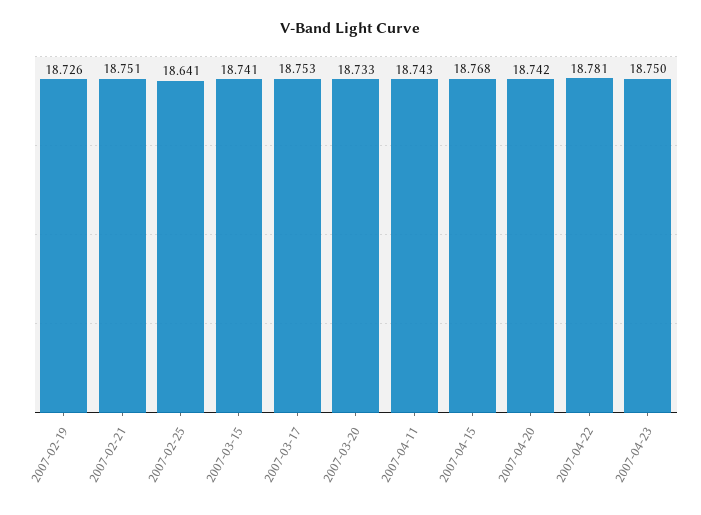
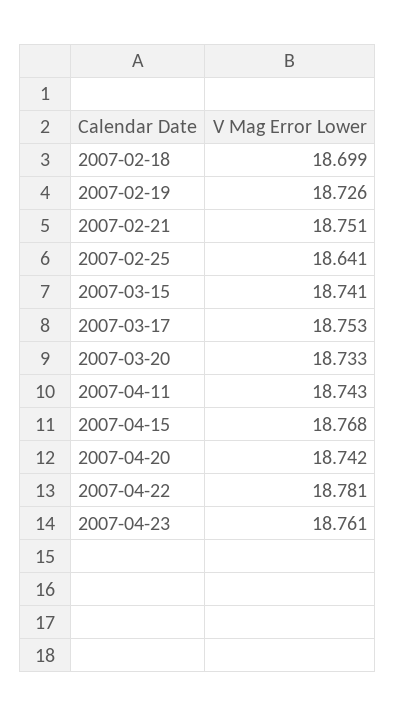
2007-04-23: 18.75 -> 18.761
2007-02-18: none -> 18.699

